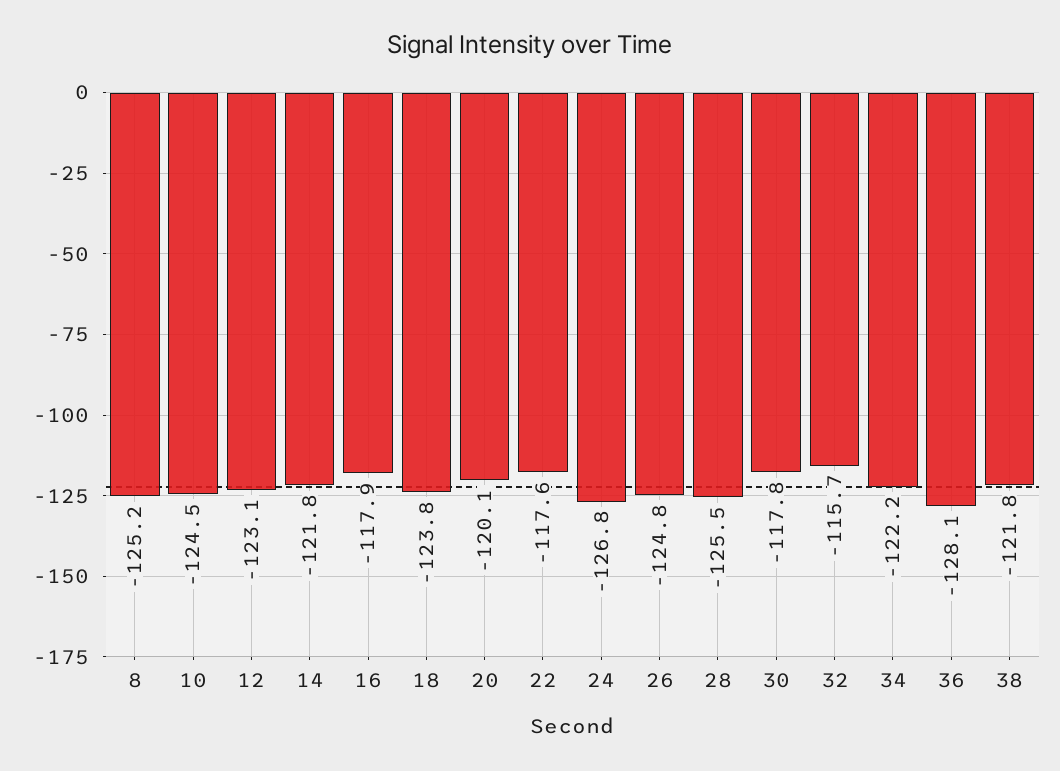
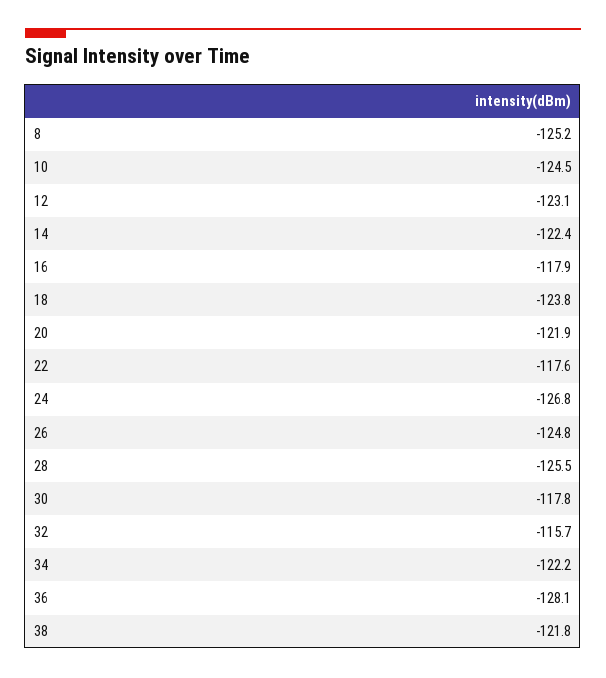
14: -121.8 -> -122.4
20: -120.1 -> -121.9

